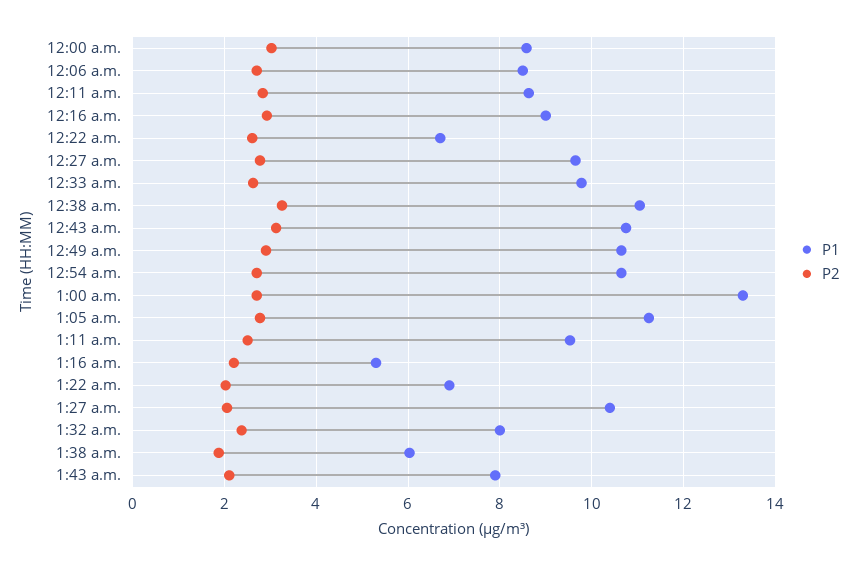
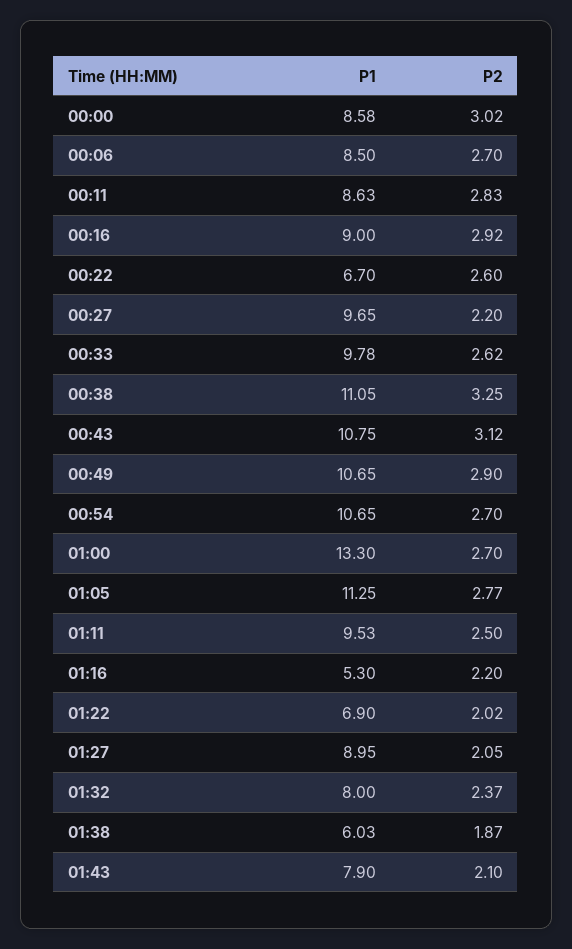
P2, 12:27 a.m.: 2.8 -> 2.2
P1, 1:27 a.m.: 10.4 -> 8.95

